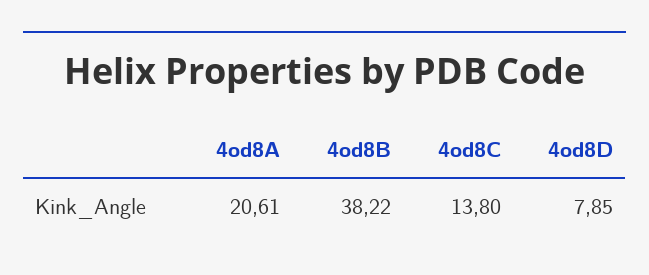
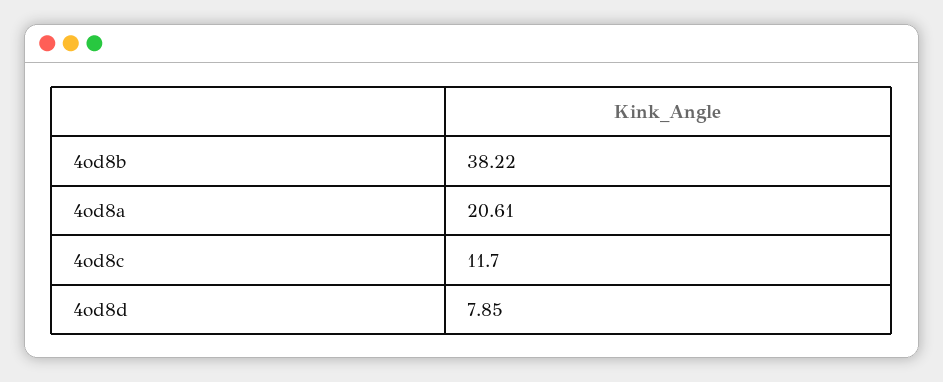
4od8C: 13.8 -> 11.7

